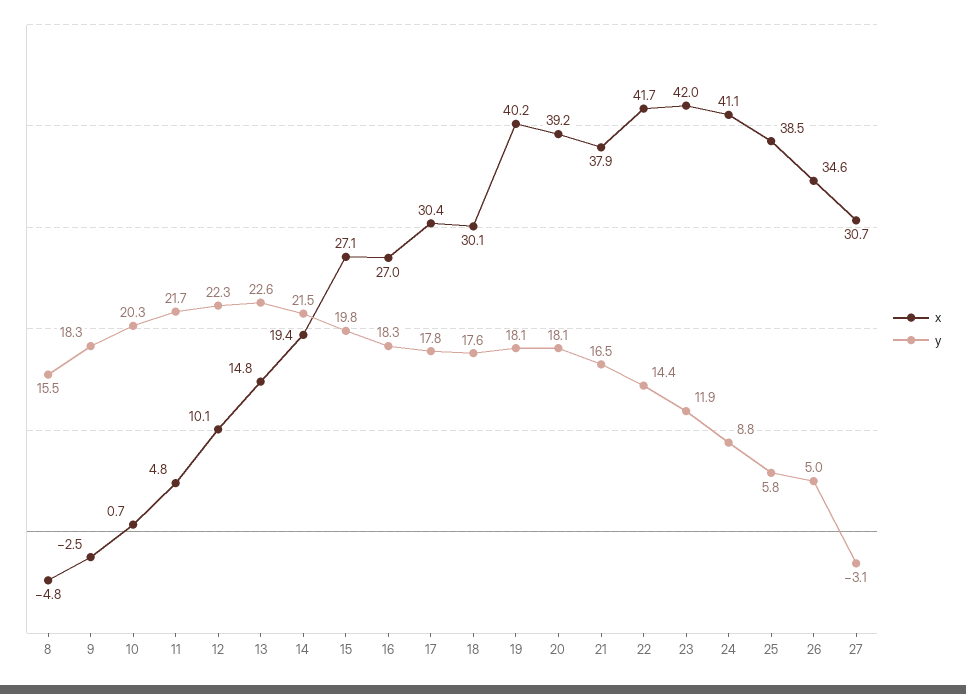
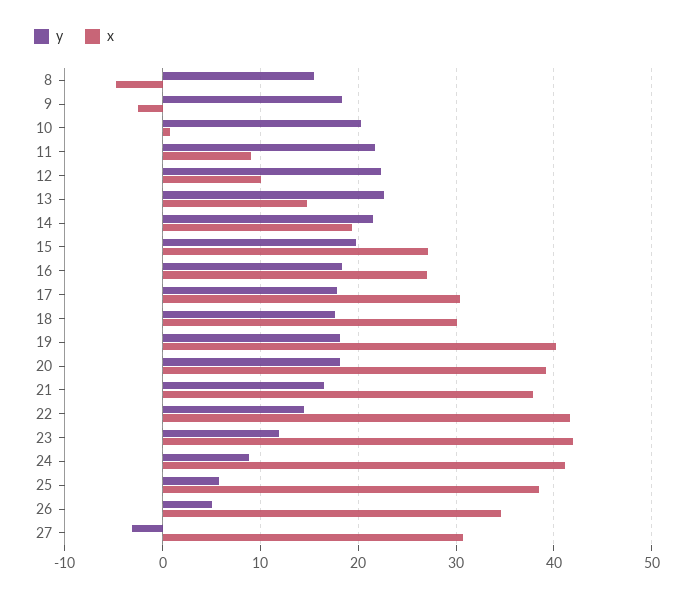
x, 11: 4.8 -> 9

